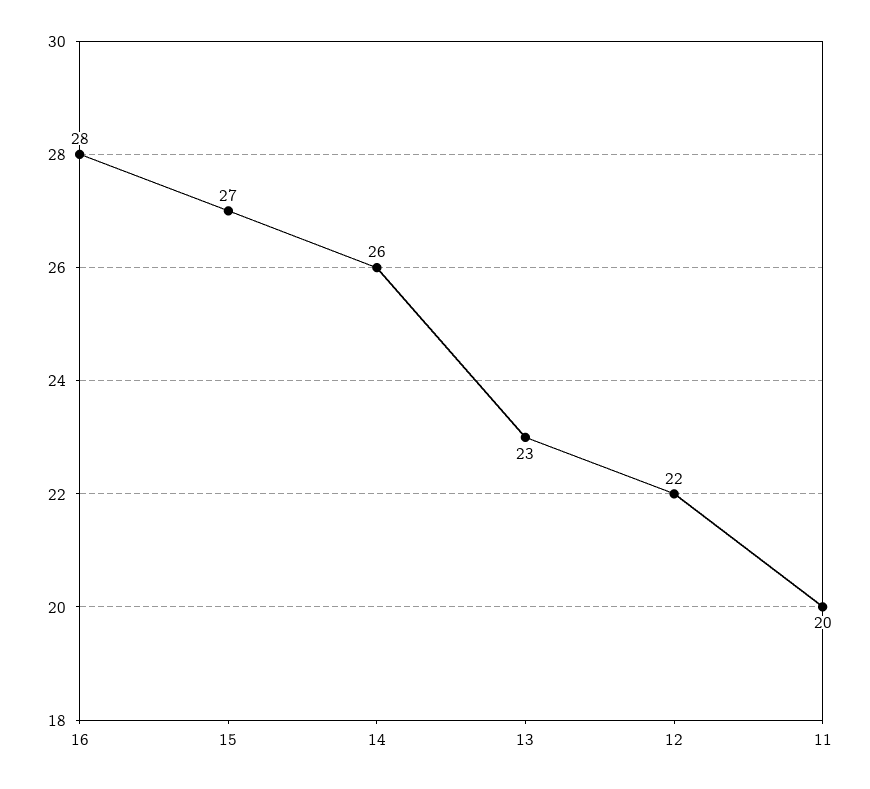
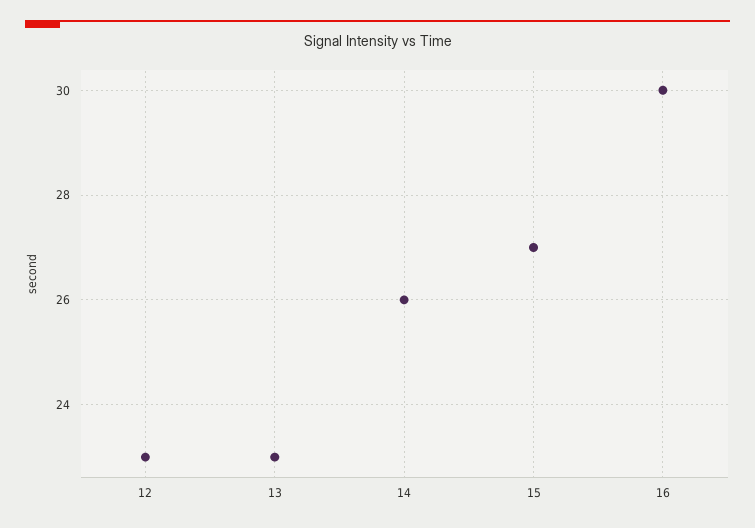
16: 28 -> 30
12: 22 -> 23
11: 20 -> none

